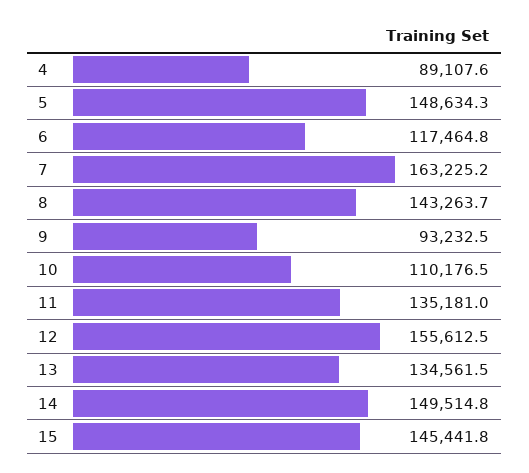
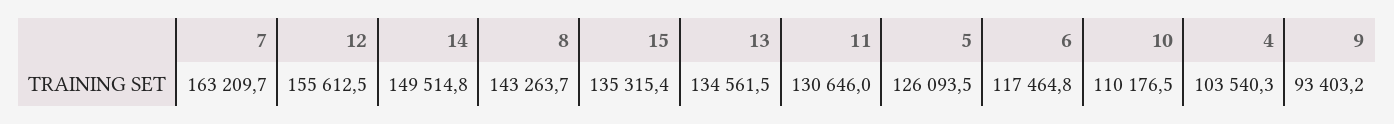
4: 89107.6 -> 103540.3
5: 148634.3 -> 126093.5
7: 163225.2 -> 163209.7
9: 93232.5 -> 93403.2
11: 135181 -> 130646
15: 145441.8 -> 135315.4

